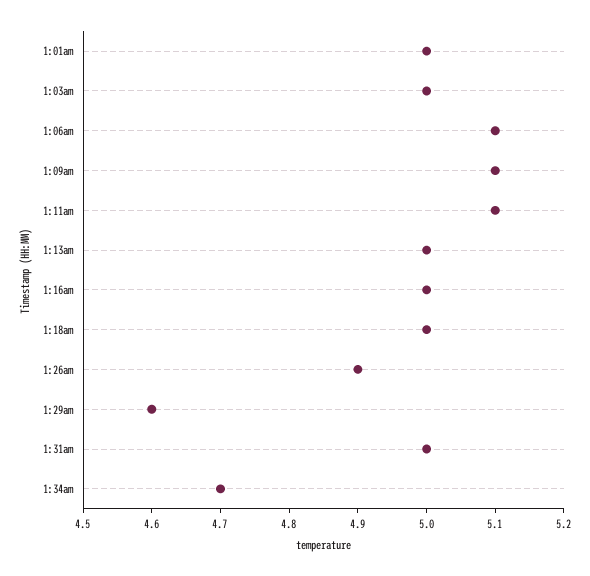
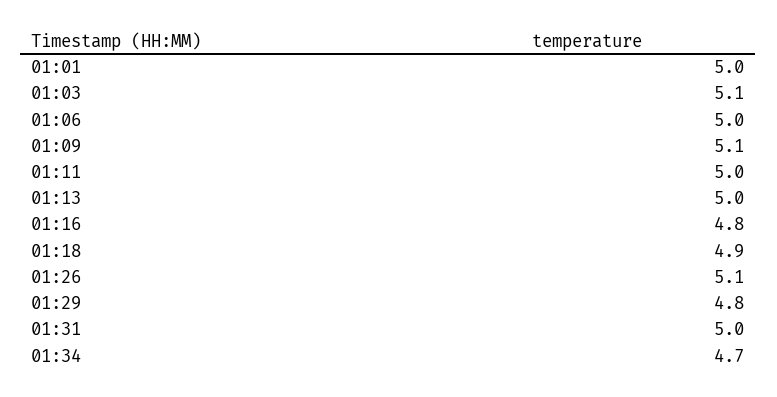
1:03am: 5 -> 5.1
1:06am: 5.1 -> 5
1:11am: 5.1 -> 5
1:16am: 5 -> 4.8
1:18am: 5 -> 4.9
1:26am: 4.9 -> 5.1
1:29am: 4.6 -> 4.8

